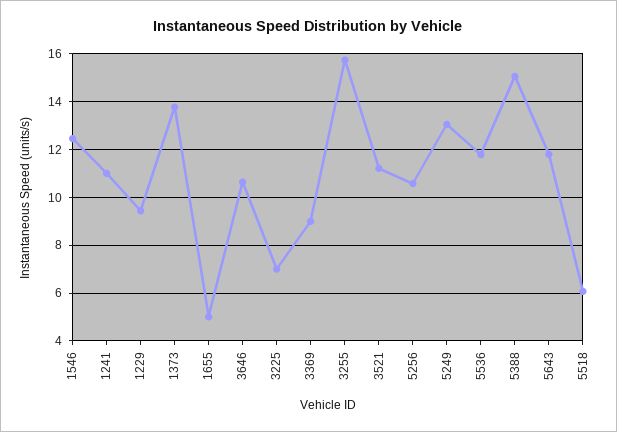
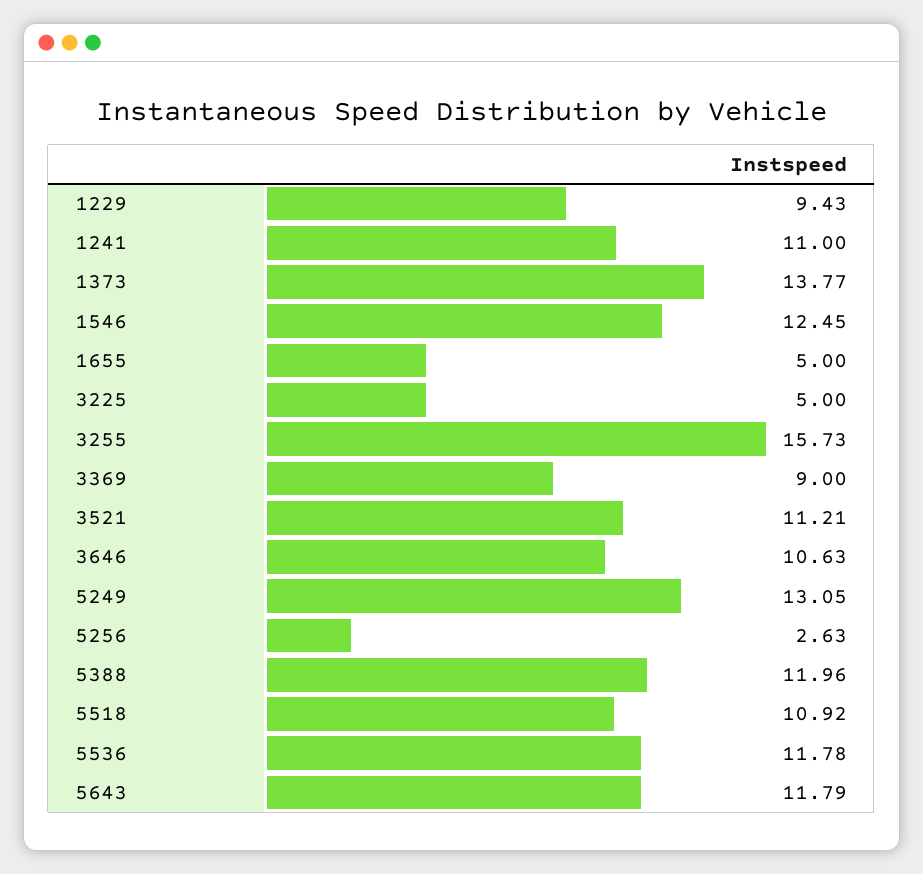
3225: 7 -> 5
5256: 10.5 -> 2.63
5388: 15 -> 11.96
5518: 6 -> 10.92

